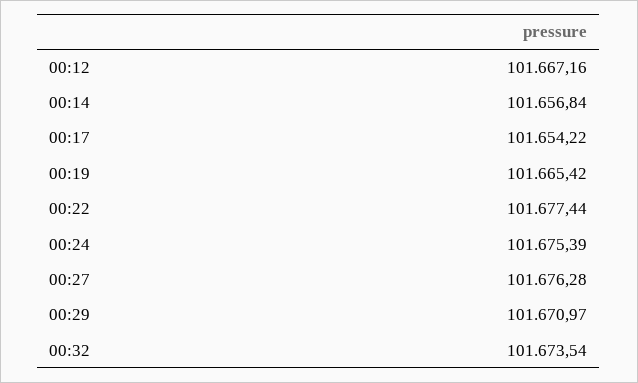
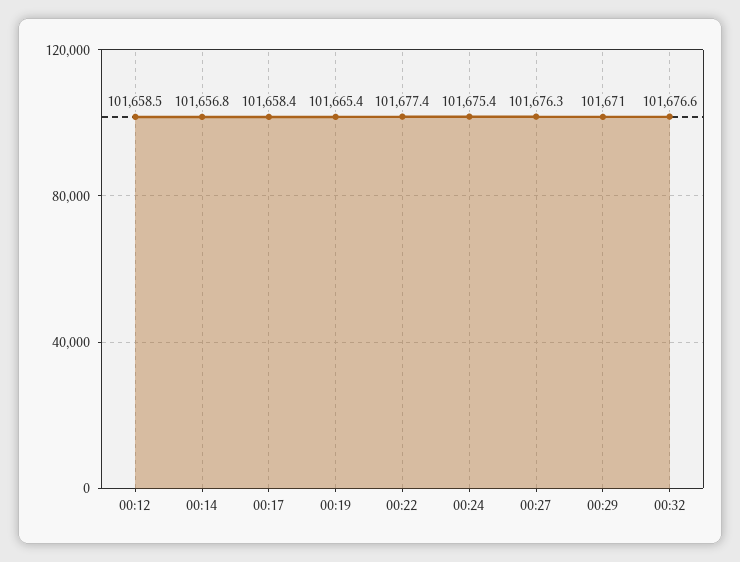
00:12: 101667.16 -> 101658.5
00:17: 101654.22 -> 101658.4
00:32: 101673.54 -> 101676.6

